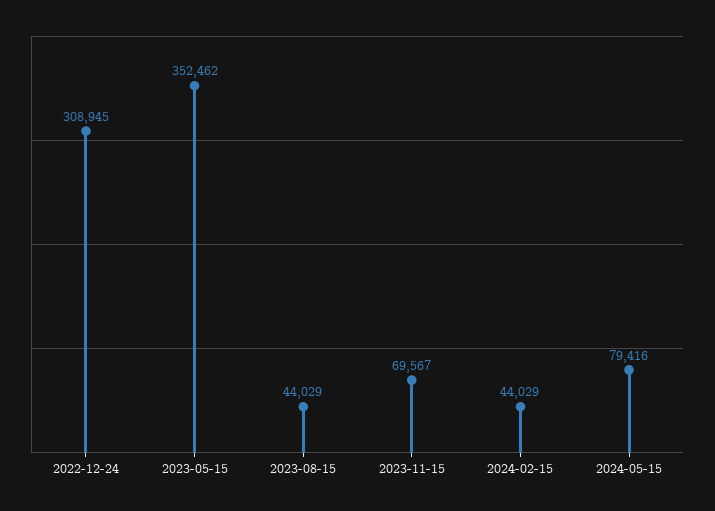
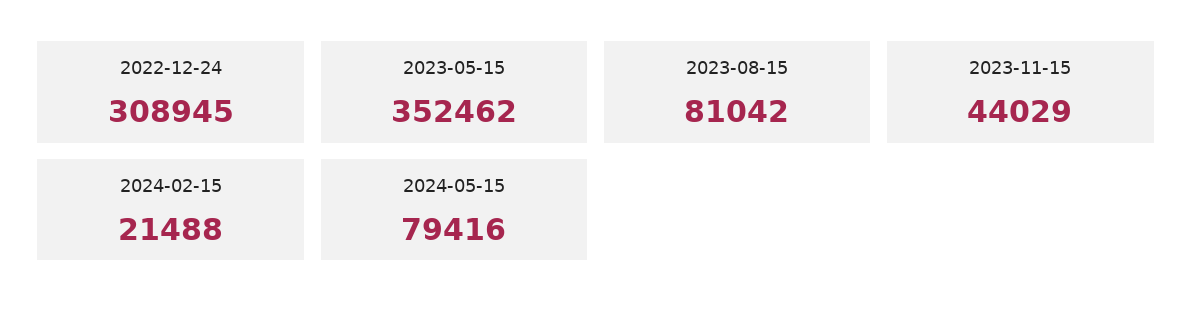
2023-08-15: 44029 -> 81042
2023-11-15: 69567 -> 44029
2024-02-15: 44029 -> 21488

